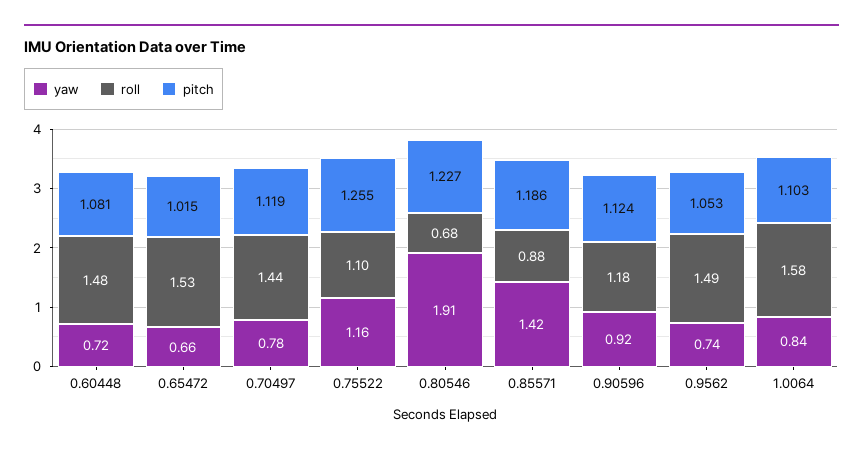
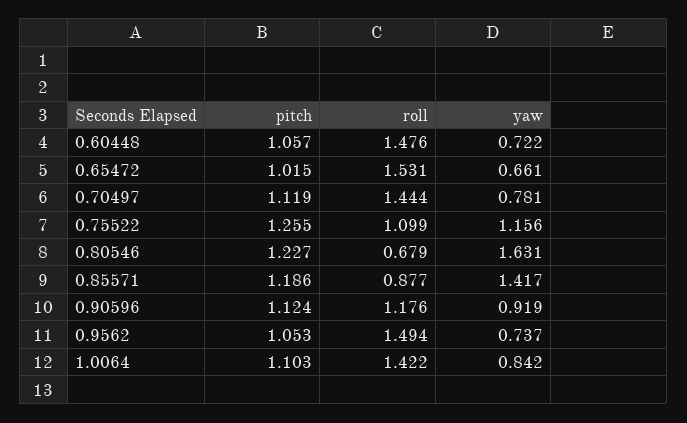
pitch, 0.60448: 1.081 -> 1.057
yaw, 0.80546: 1.91 -> 1.631
roll, 1.0064: 1.58 -> 1.422

